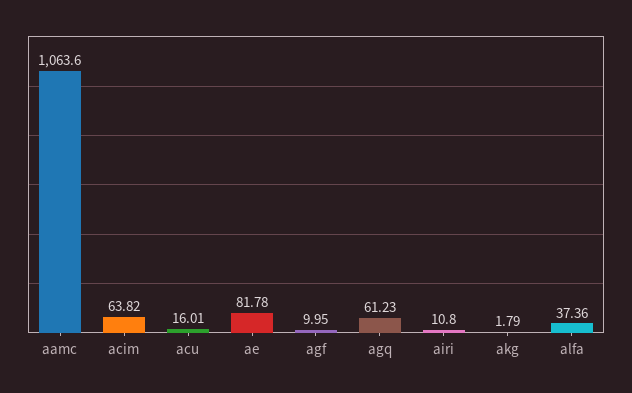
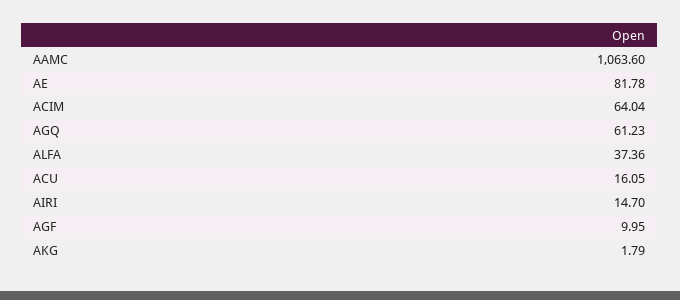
acim: 63.82 -> 64.04
acu: 16.01 -> 16.05
airi: 10.8 -> 14.7

